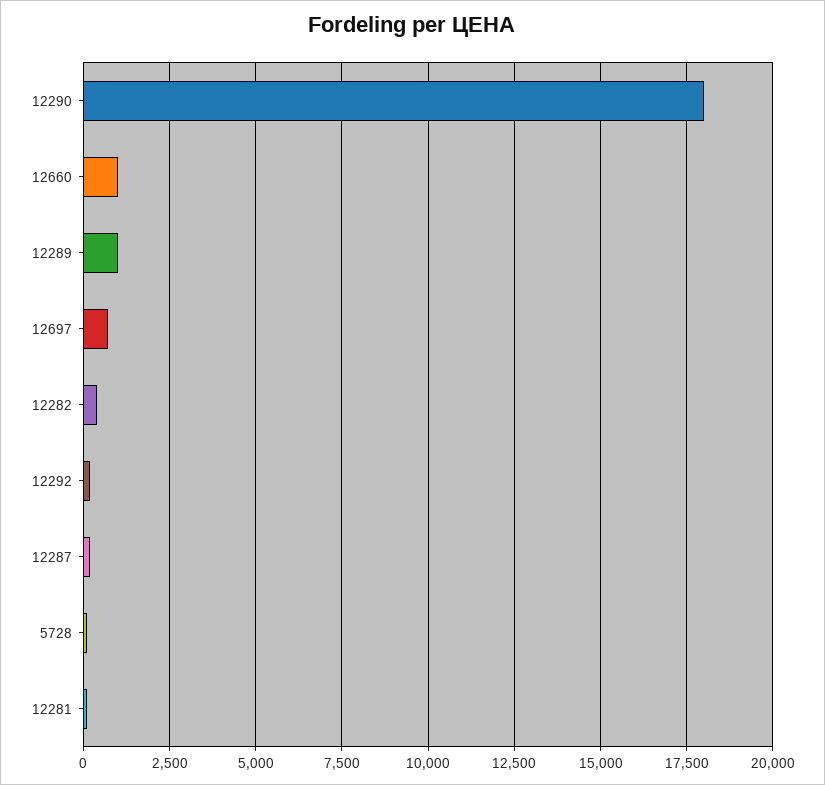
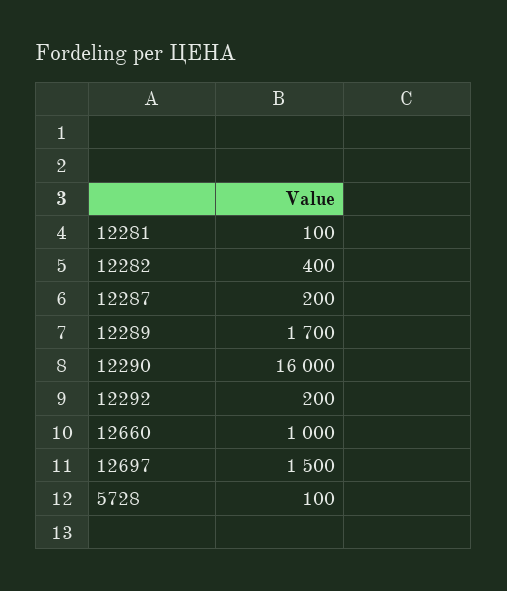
12290: 18000 -> 16000
12289: 1000 -> 1700
12697: 750 -> 1500

